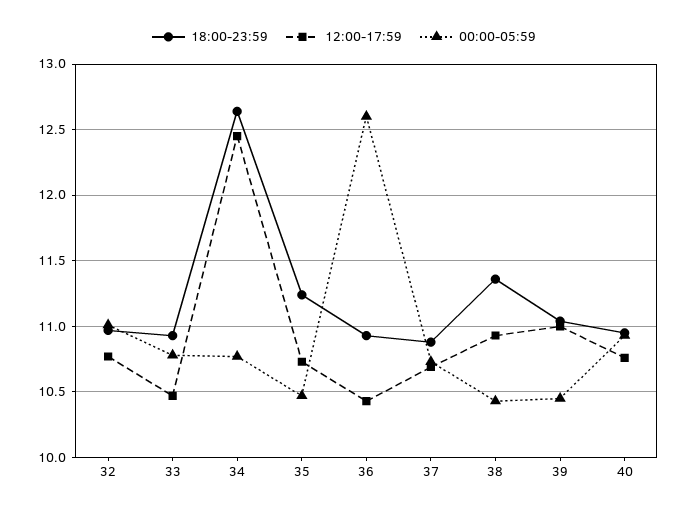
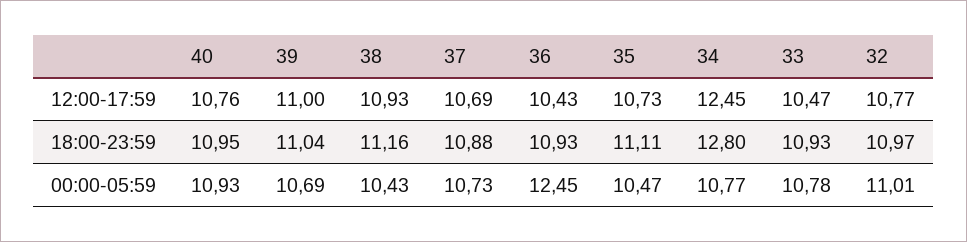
18:00-23:59, 34: 12.65 -> 12.8
18:00-23:59, 35: 11.25 -> 11.11
00:00-05:59, 36: 12.6 -> 12.45
18:00-23:59, 38: 11.35 -> 11.16
00:00-05:59, 39: 10.45 -> 10.69

